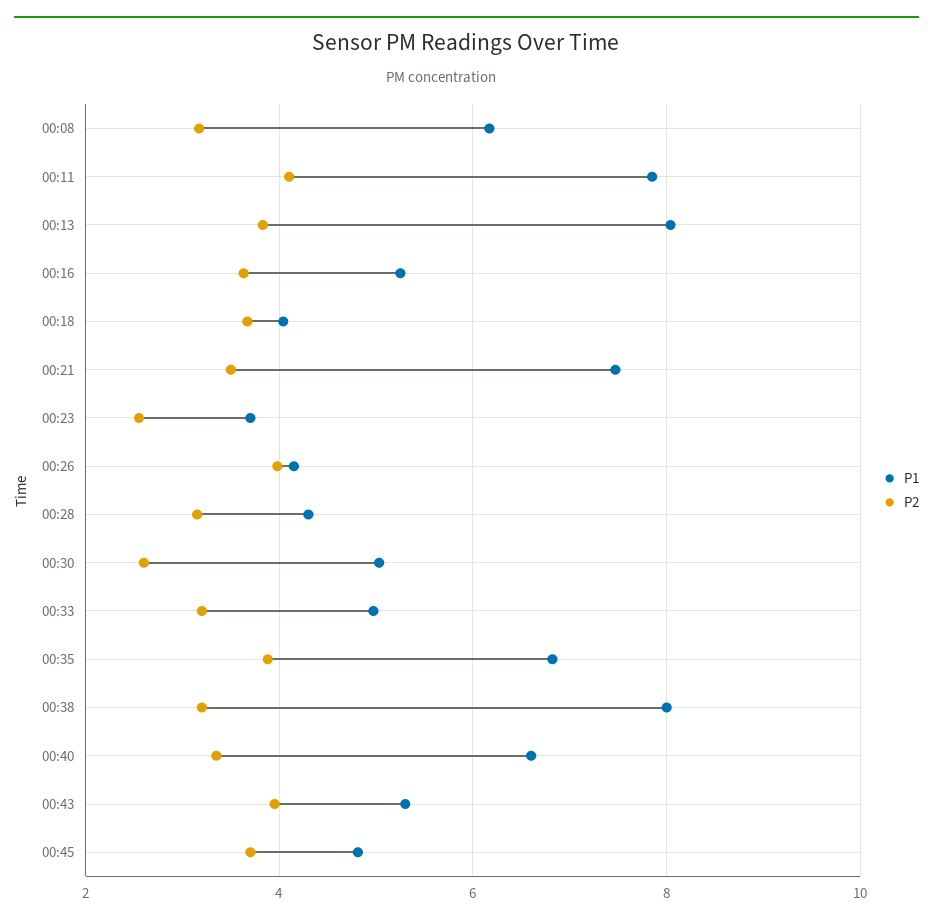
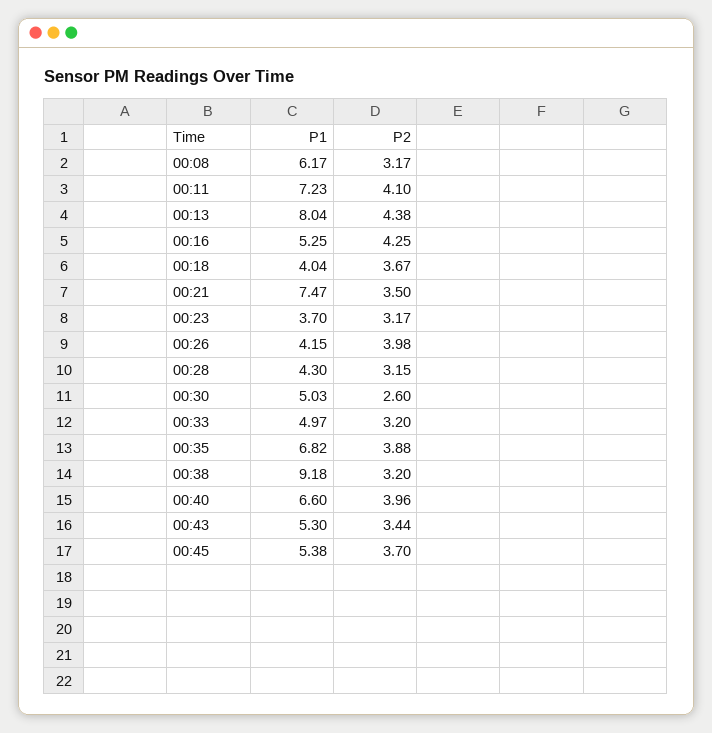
P1, 00:11: 7.8 -> 7.23
P2, 00:13: 3.8 -> 4.38
P2, 00:16: 3.6 -> 4.25
P2, 00:23: 2.6 -> 3.17
P1, 00:38: 8 -> 9.18
P2, 00:40: 3.4 -> 3.96
P2, 00:43: 4 -> 3.44
P1, 00:45: 4.8 -> 5.38

